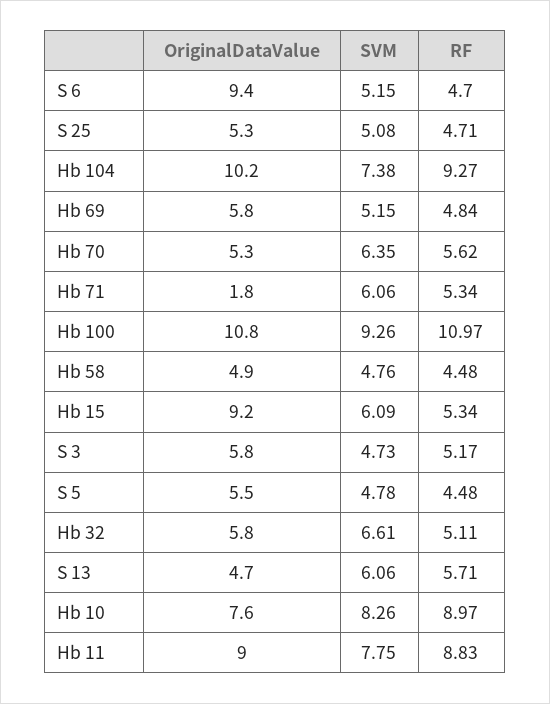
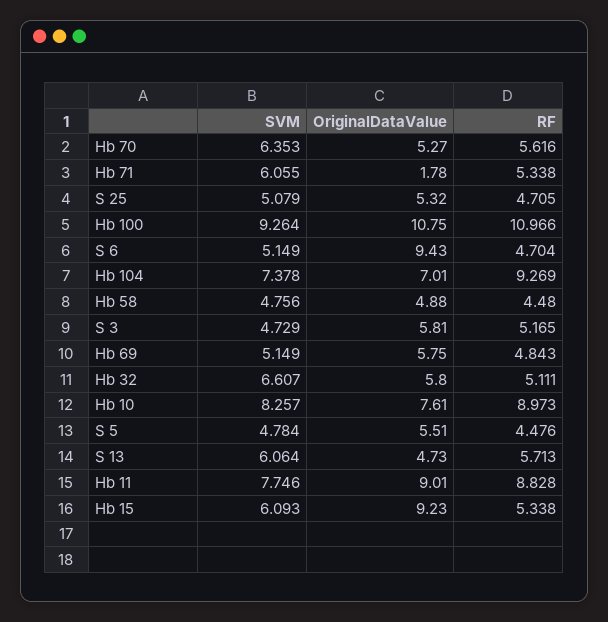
OriginalDataValue, Hb 104: 10.2 -> 7.01

